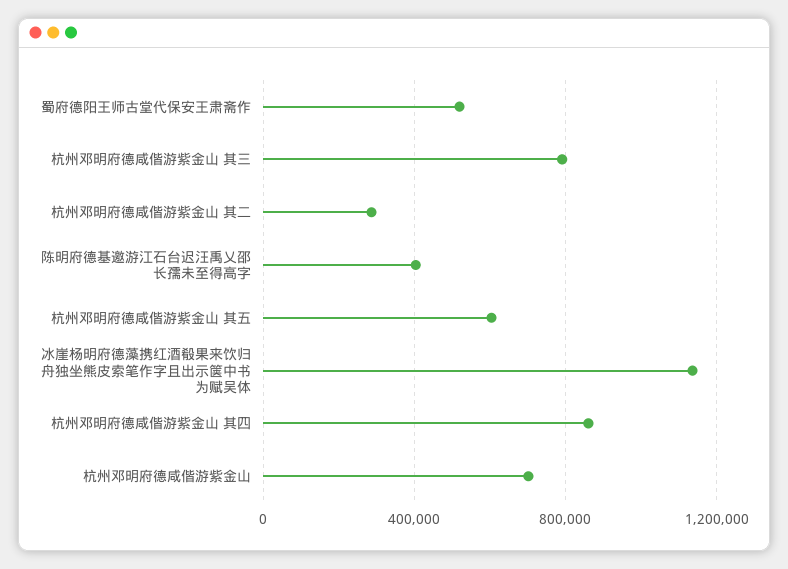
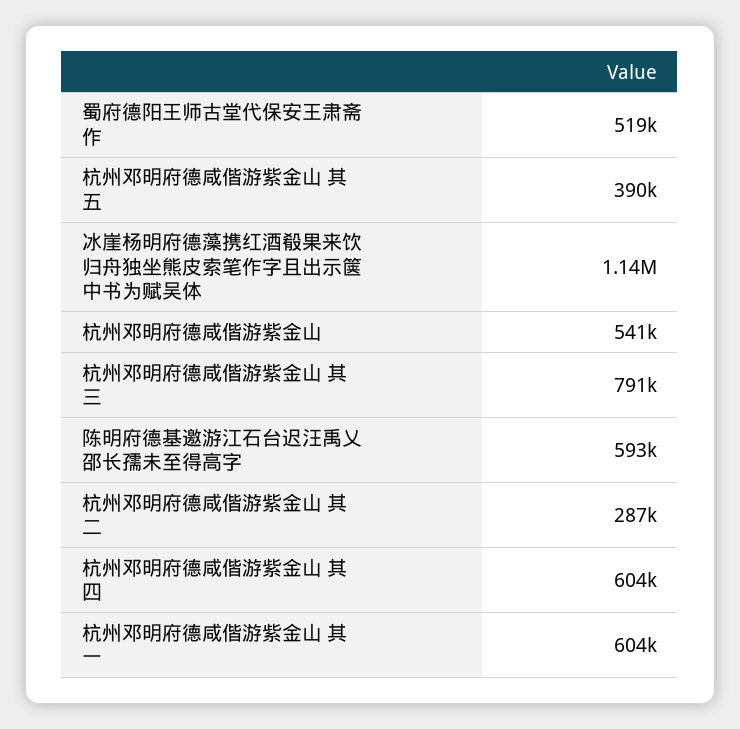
陈明府德基邀游江石台迟汪禹乂邵长孺未至得高字: 400000 -> 593000
杭州邓明府德咸偕游紫金山 其五: 600000 -> 390000
杭州邓明府德咸偕游紫金山 其四: 850000 -> 604000
杭州邓明府德咸偕游紫金山: 700000 -> 541000
杭州邓明府德咸偕游紫金山 其一: none -> 604000

